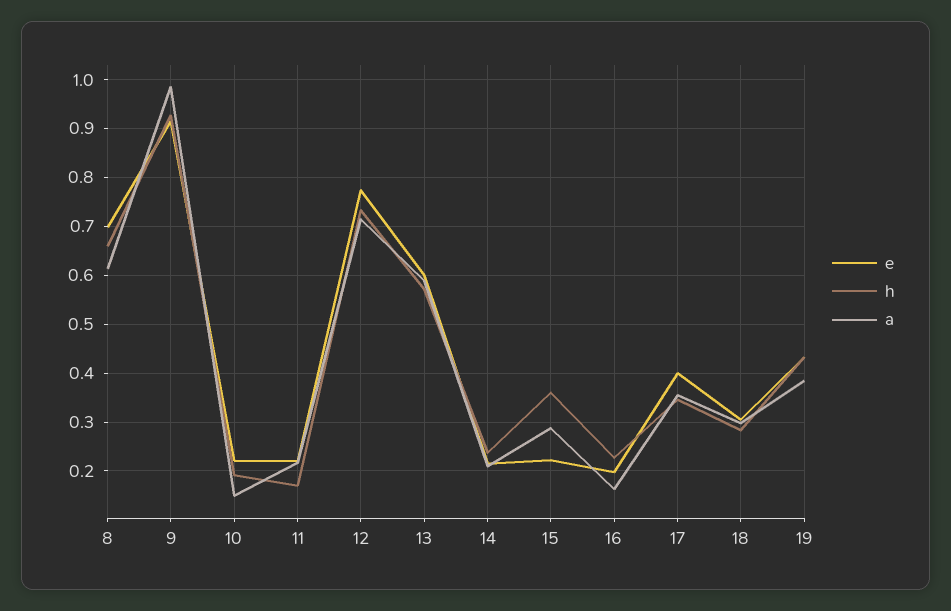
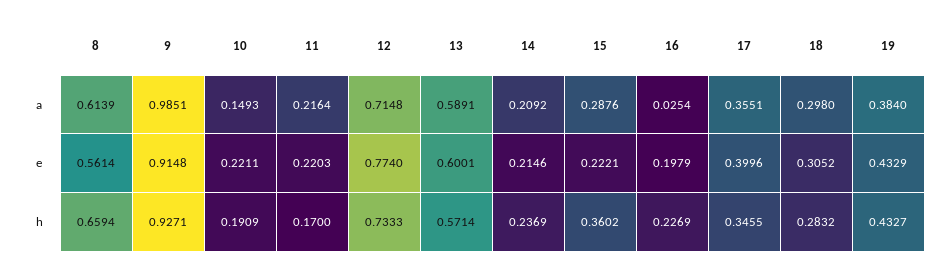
e, 8: 0.7 -> 0.5614
a, 16: 0.16 -> 0.0254

